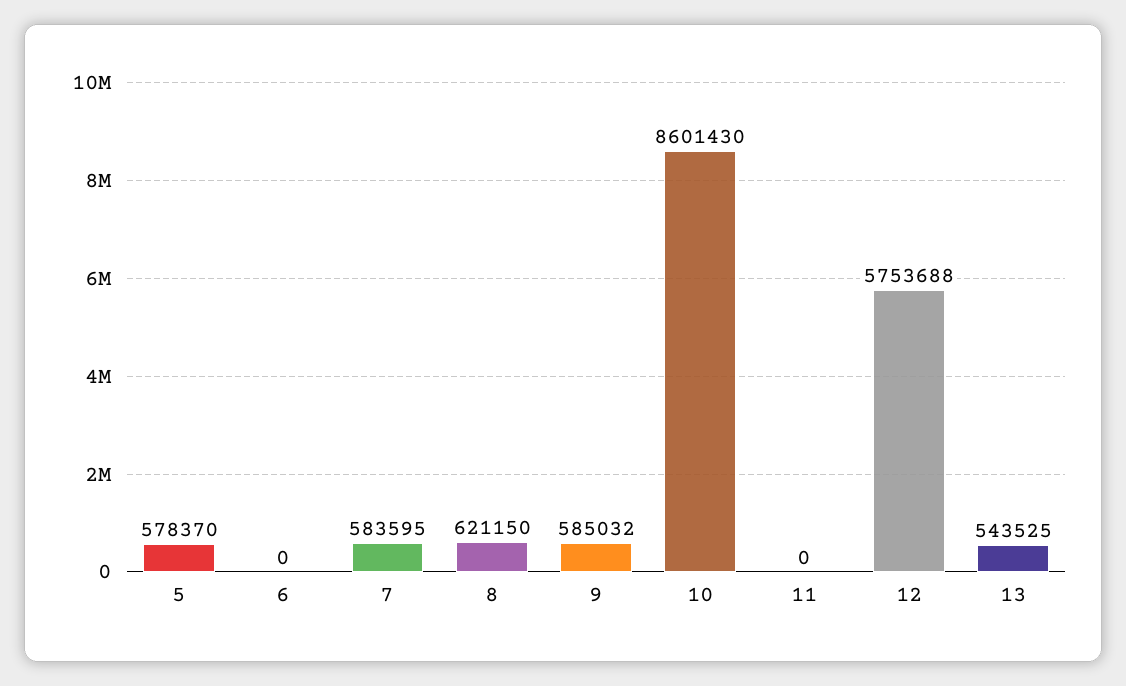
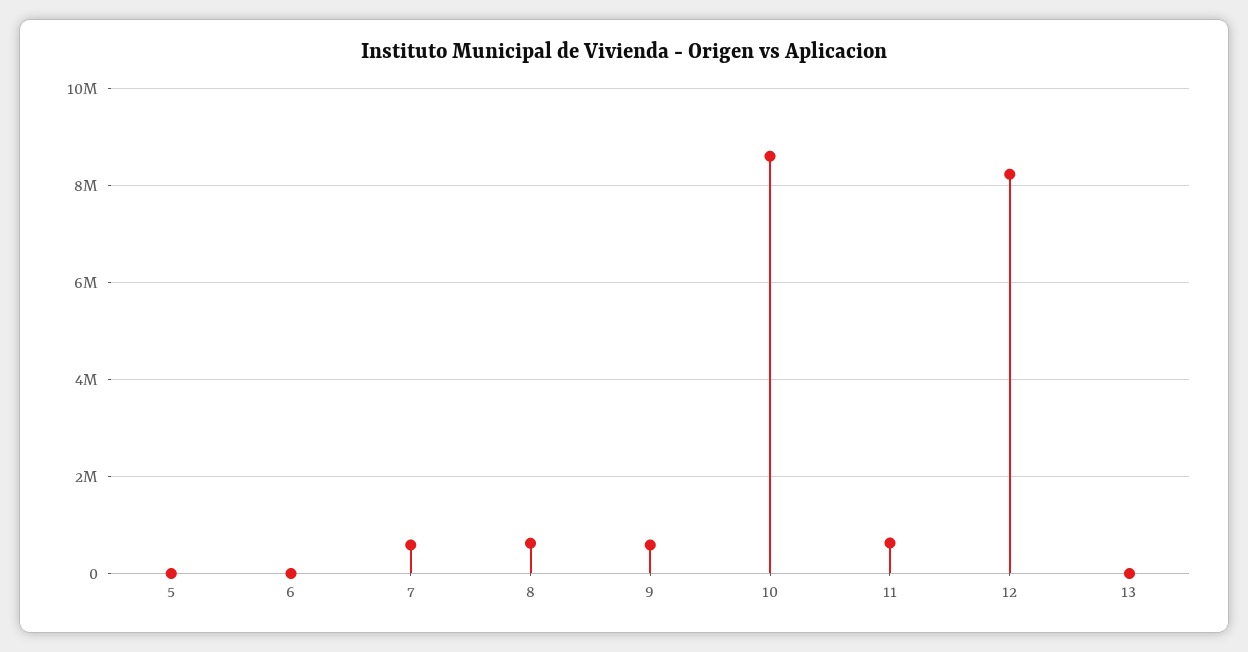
5: 578370 -> 0
11: 0 -> 600000
12: 5753688 -> 8200000
13: 543525 -> 0

